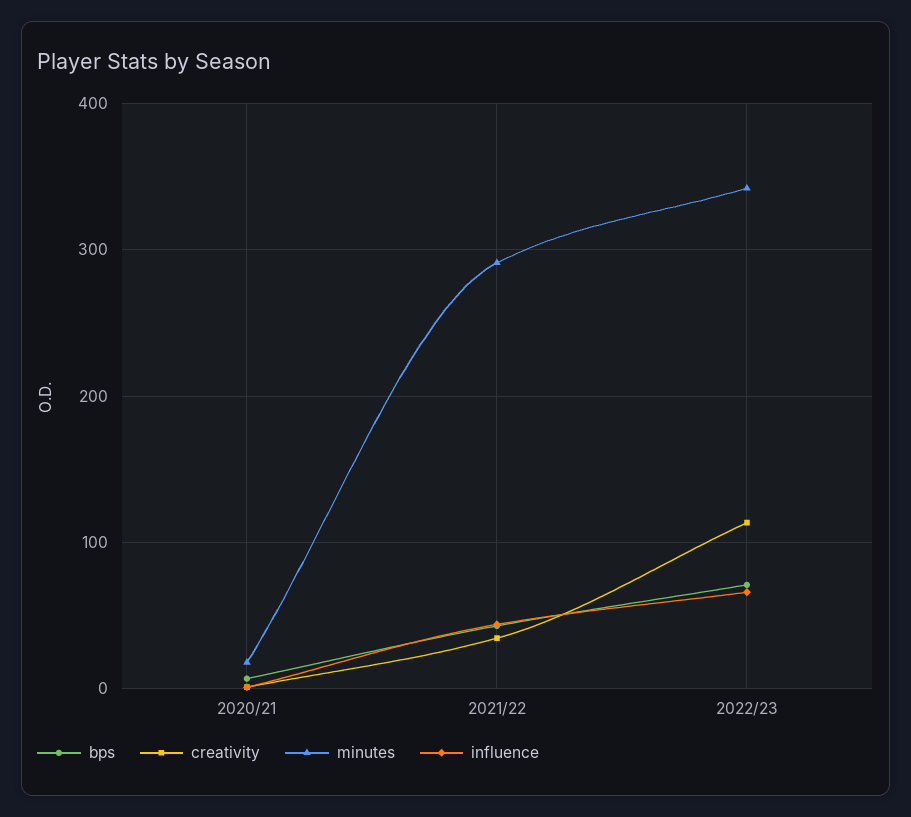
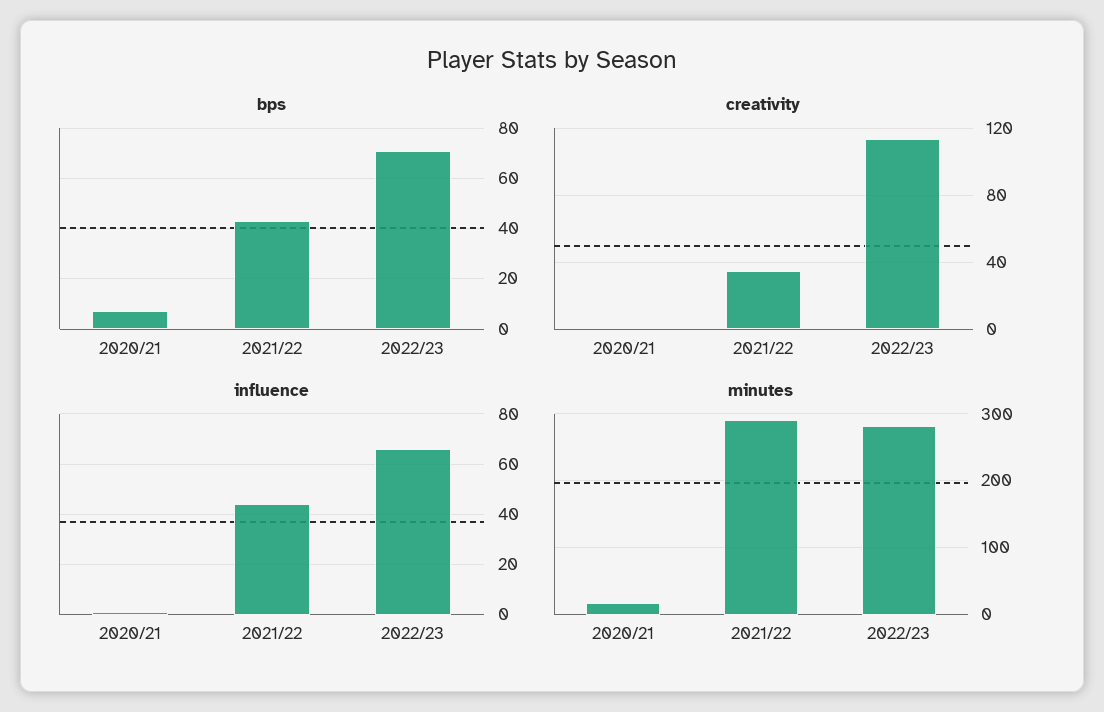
minutes, 2022/23: 340 -> 280

